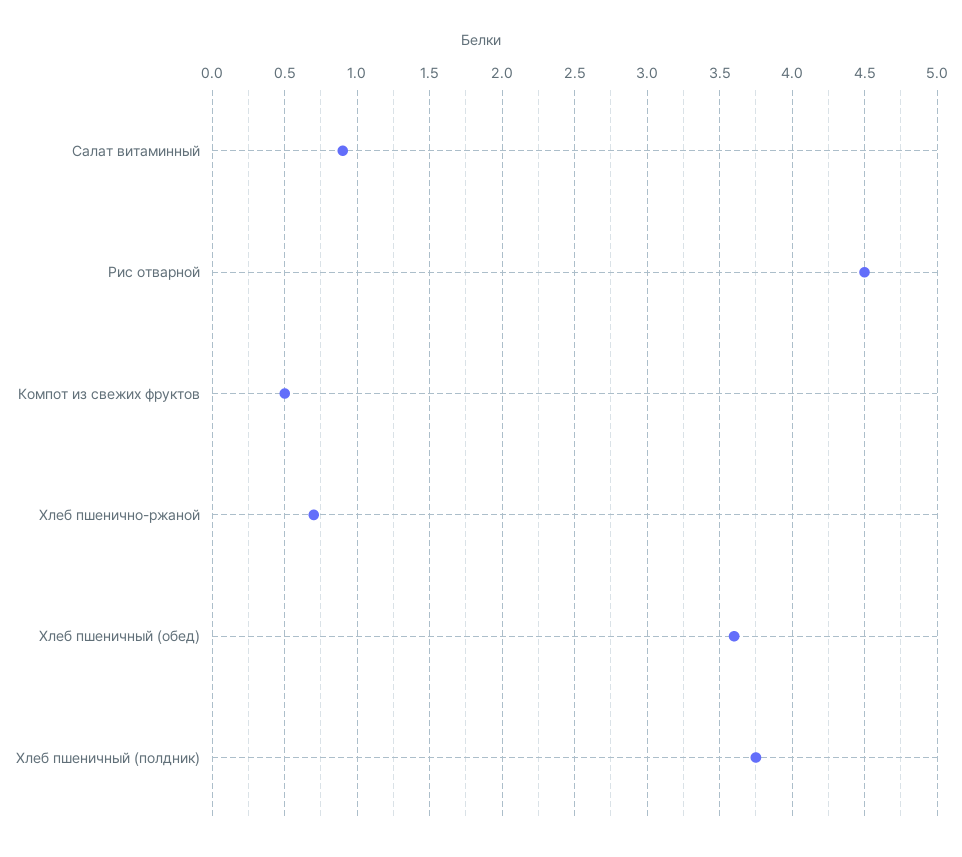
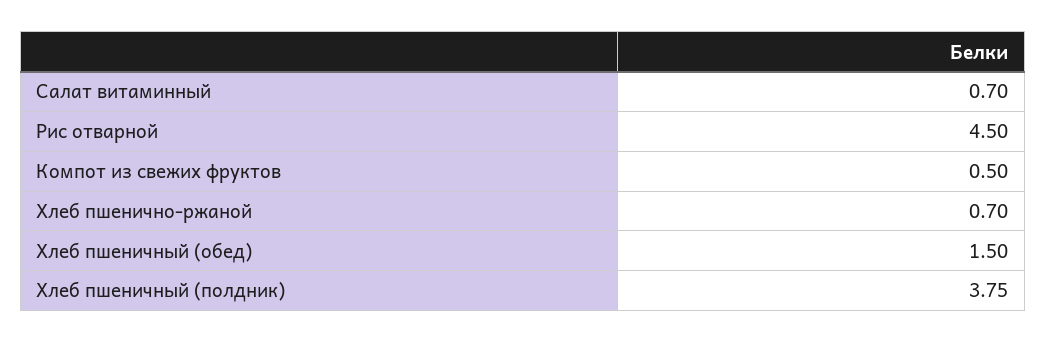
Салат витаминный: 0.9 -> 0.7
Хлеб пшеничный (обед): 3.6 -> 1.5

